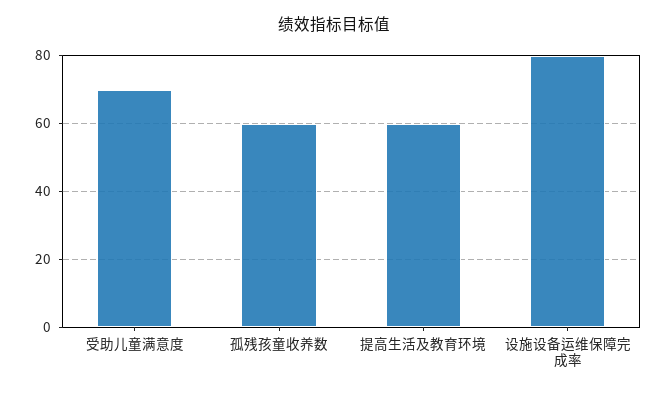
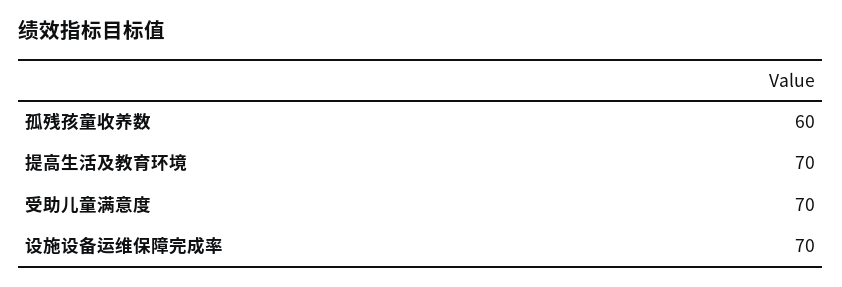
提高生活及教育环境: 60 -> 70
设施设备运维保障完成率: 80 -> 70

